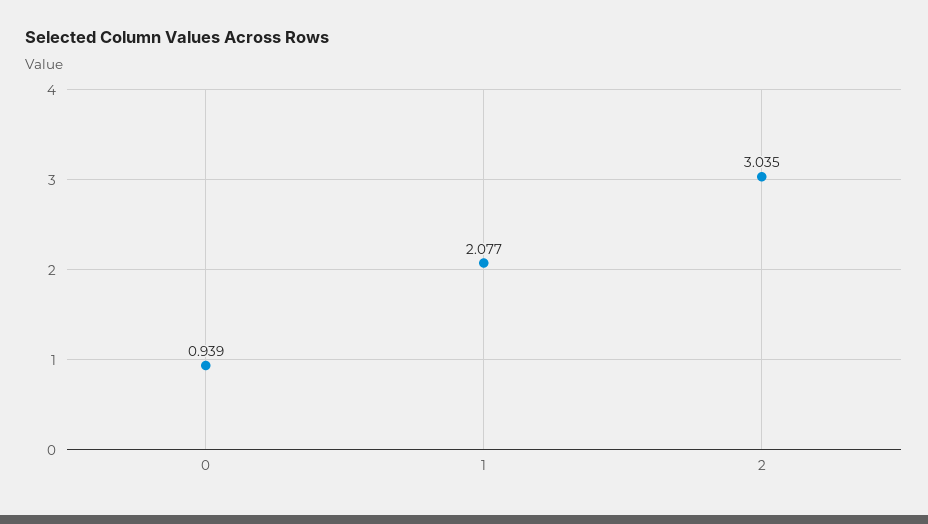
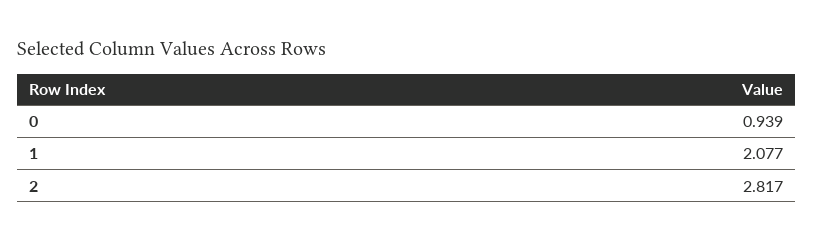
2: 3.035 -> 2.817

